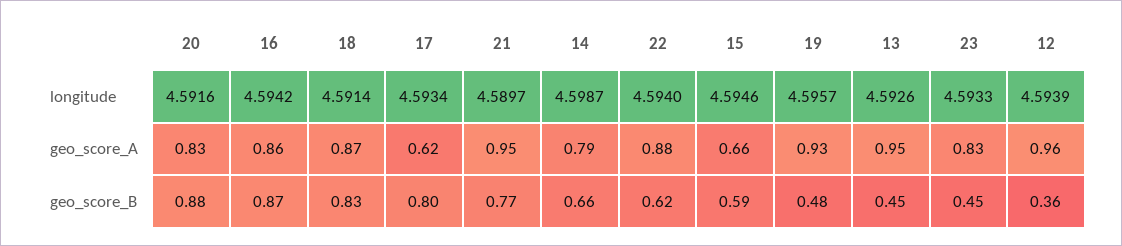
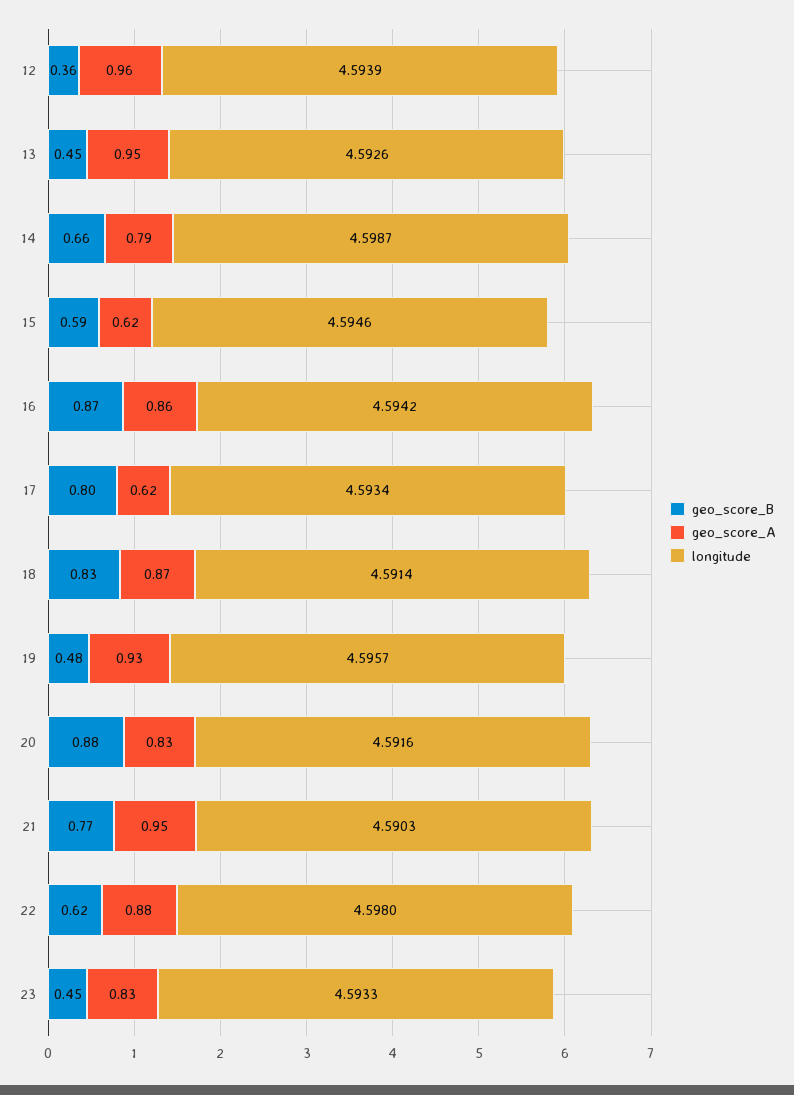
longitude, 21: 4.5897 -> 4.5903
longitude, 22: 4.594 -> 4.598
geo_score_A, 15: 0.66 -> 0.62

